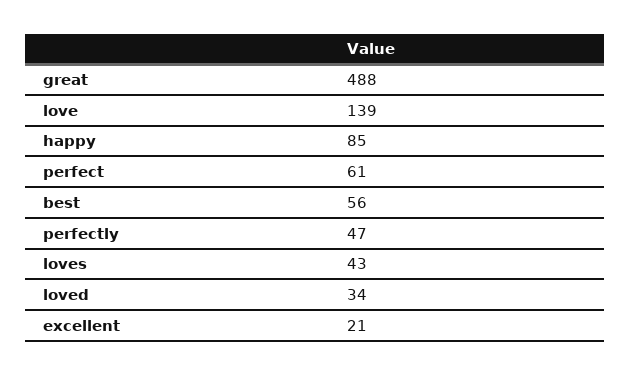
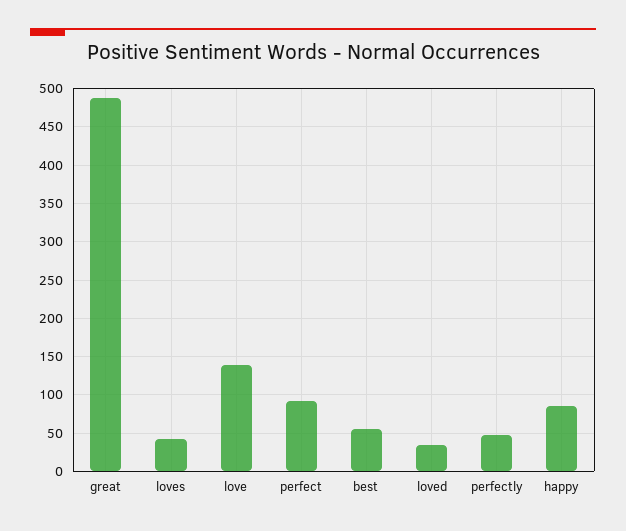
perfect: 61 -> 90
excellent: 21 -> none

